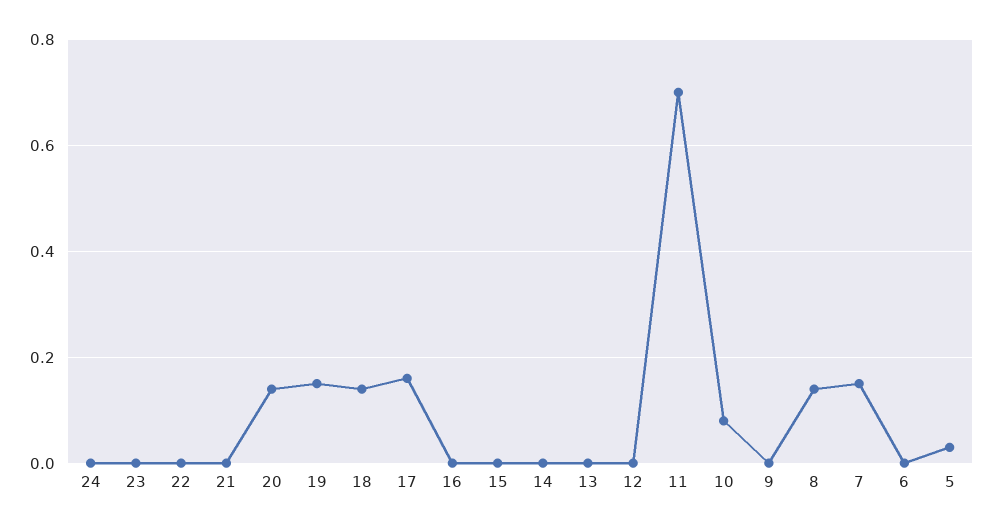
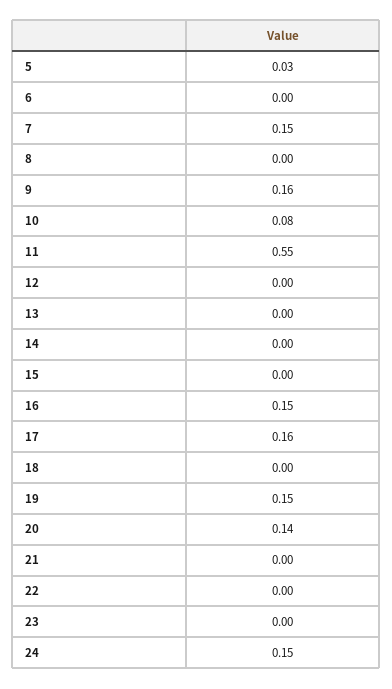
24: 0 -> 0.15
18: 0.15 -> 0
16: 0 -> 0.15
11: 0.7 -> 0.55
9: 0 -> 0.16
8: 0.15 -> 0

